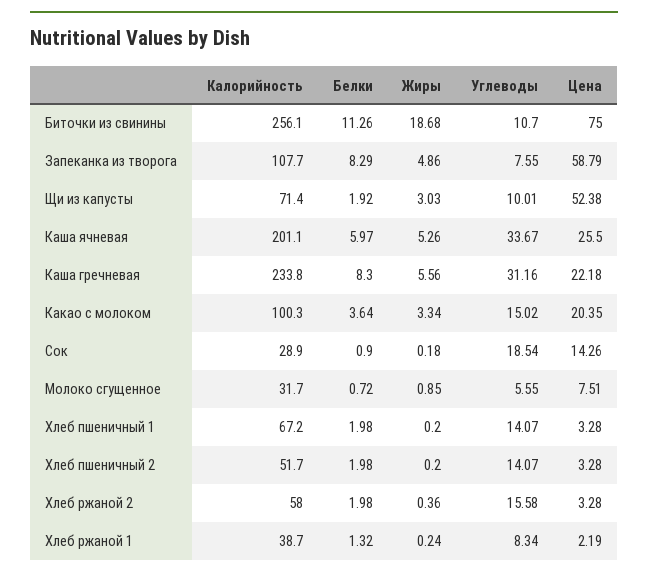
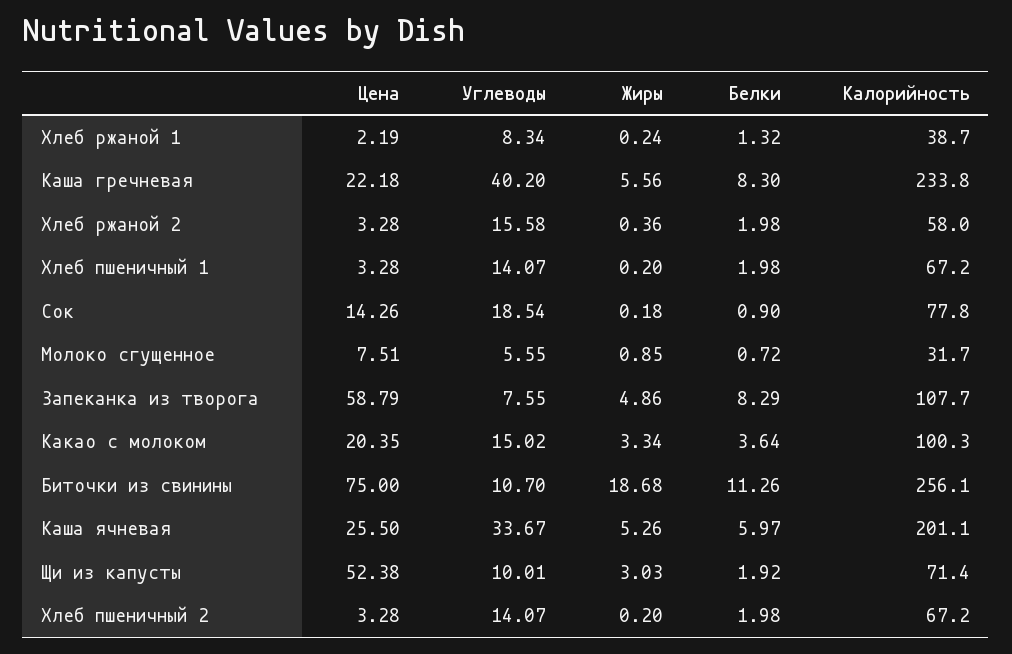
Углеводы, Каша гречневая: 31.16 -> 40.2
Калорийность, Сок: 28.9 -> 77.8
Калорийность, Хлеб пшеничный 2: 51.7 -> 67.2

